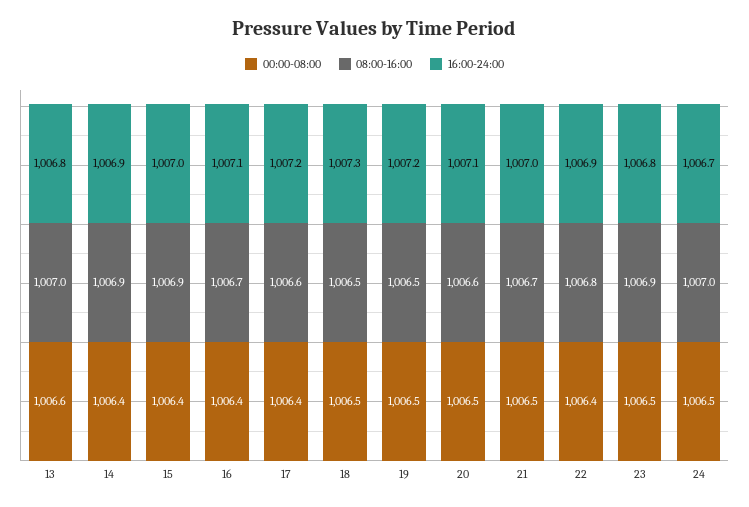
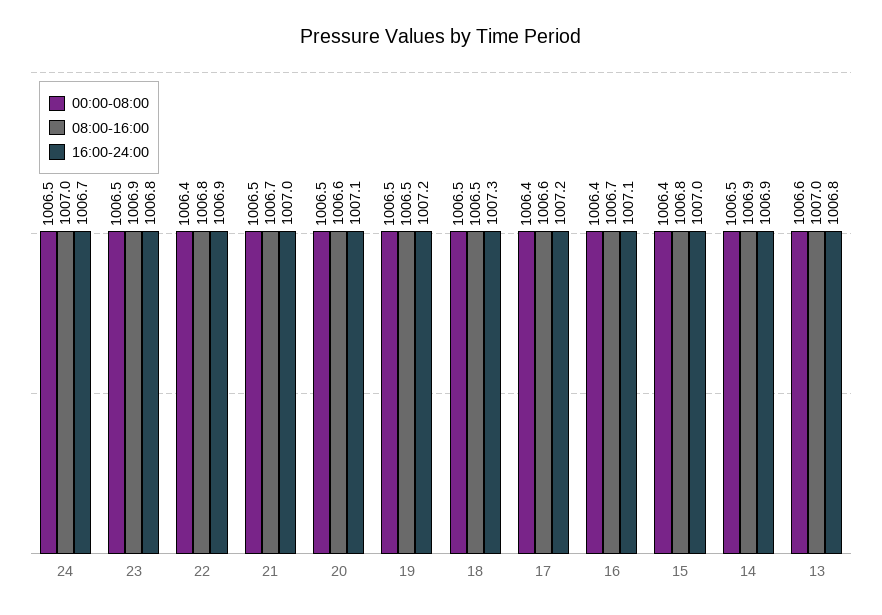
00:00-08:00, 14: 1006.4 -> 1006.5
08:00-16:00, 15: 1006.9 -> 1006.8

